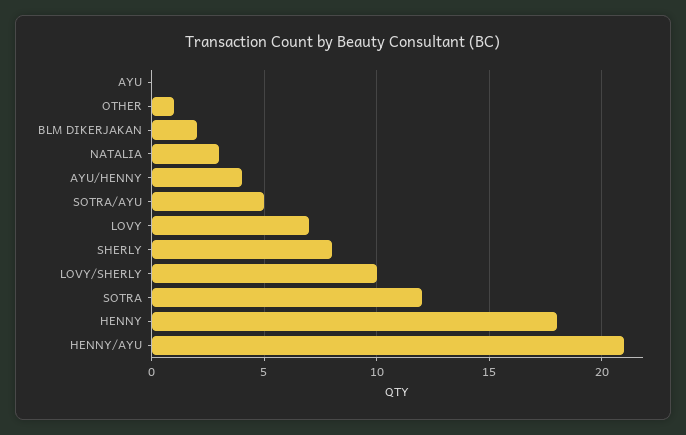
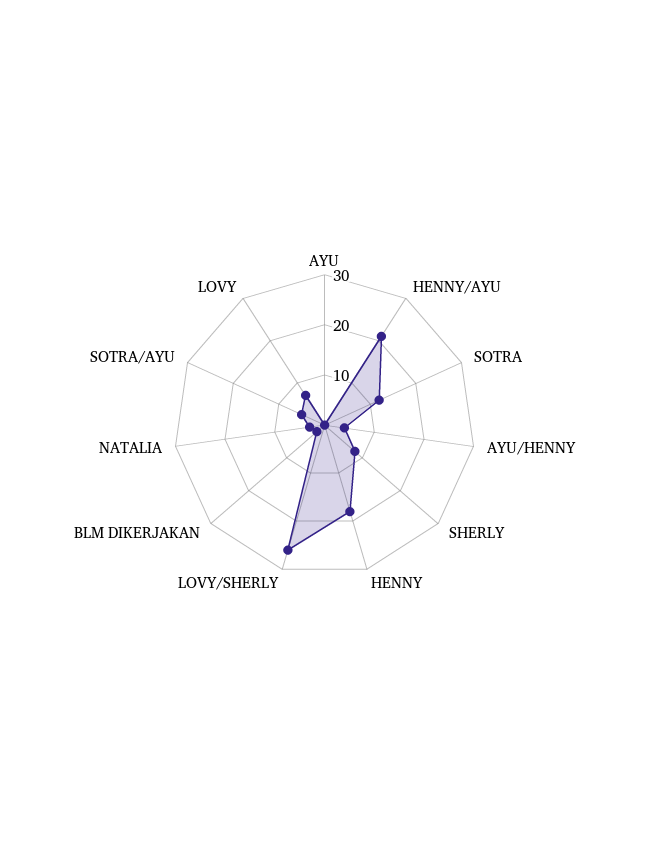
OTHER: 1 -> none
LOVY/SHERLY: 10 -> 25

